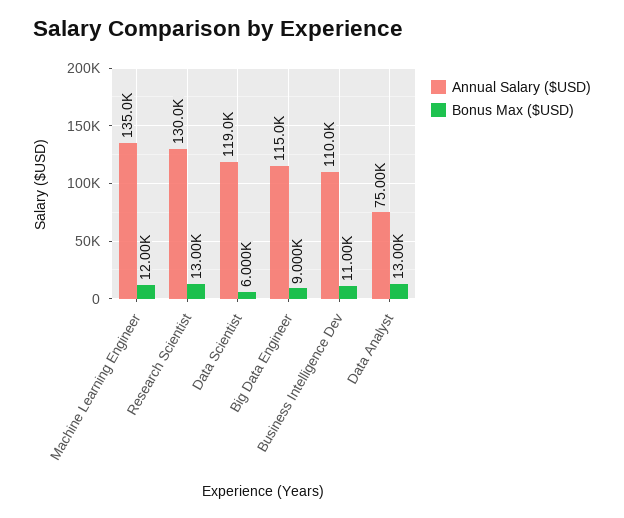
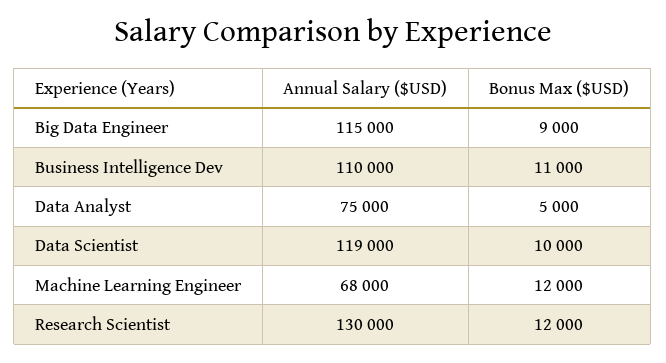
Annual Salary ($USD), Machine Learning Engineer: 135000 -> 68000
Bonus Max ($USD), Research Scientist: 13000 -> 12000
Bonus Max ($USD), Data Scientist: 6000 -> 10000
Bonus Max ($USD), Data Analyst: 13000 -> 5000

